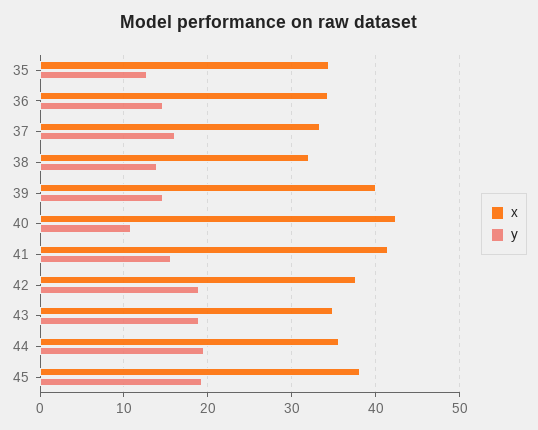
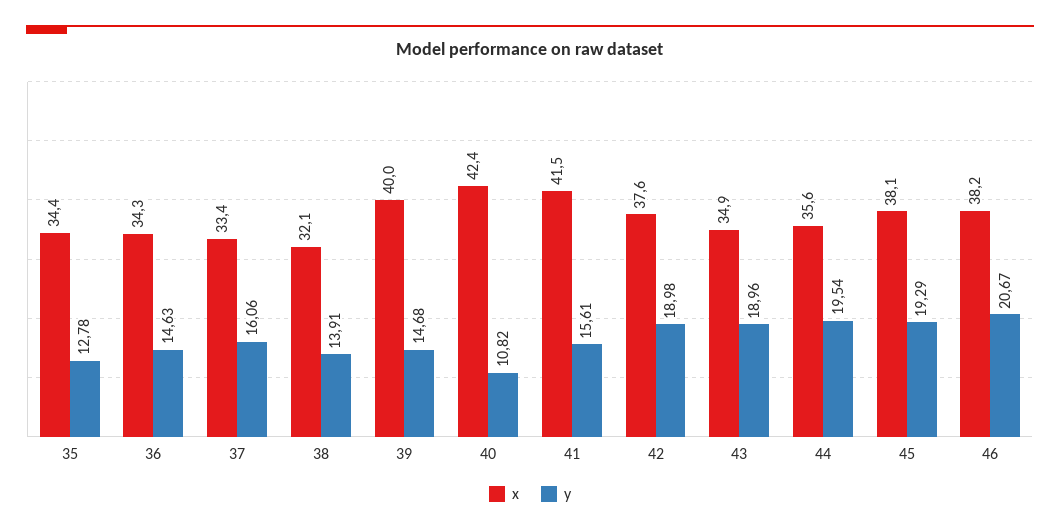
x, 46: none -> 38.2
y, 46: none -> 20.67

